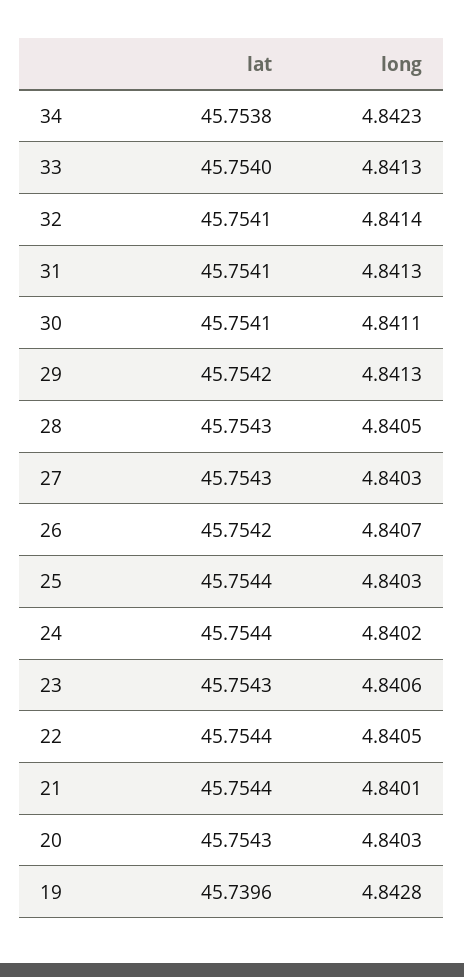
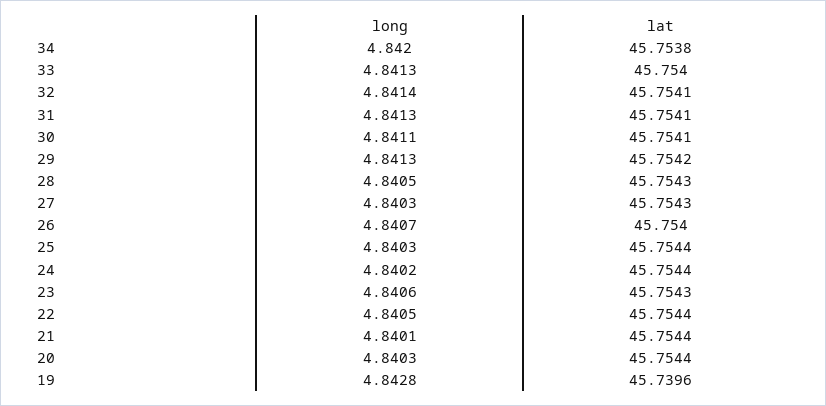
long, 34: 4.8423 -> 4.842
lat, 26: 45.7542 -> 45.754
lat, 20: 45.7543 -> 45.7544

